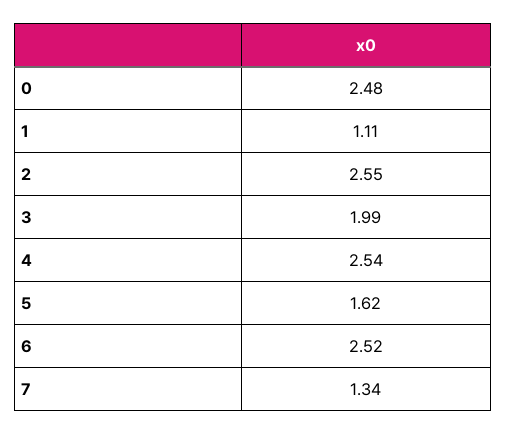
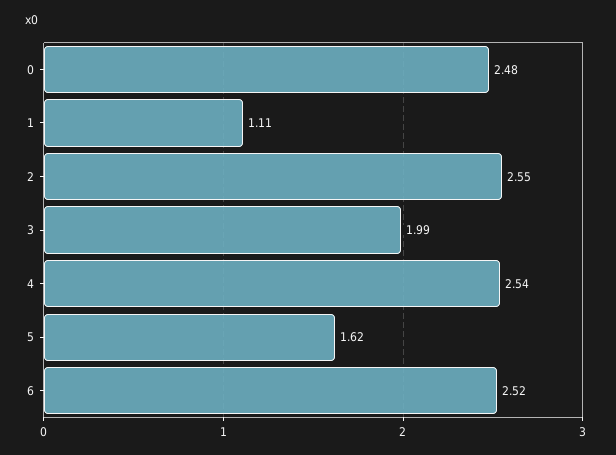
7: 1.34 -> none

